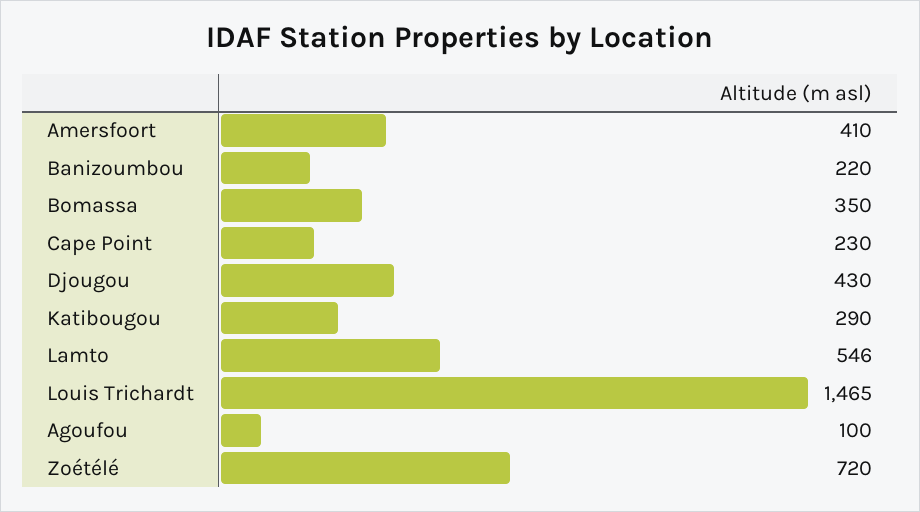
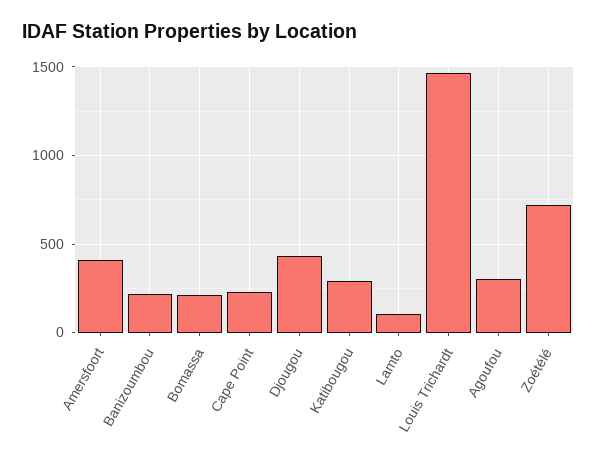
Bomassa: 350 -> 200
Lamto: 546 -> 100
Agoufou: 100 -> 300

